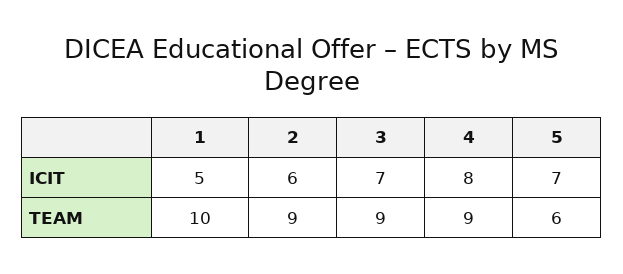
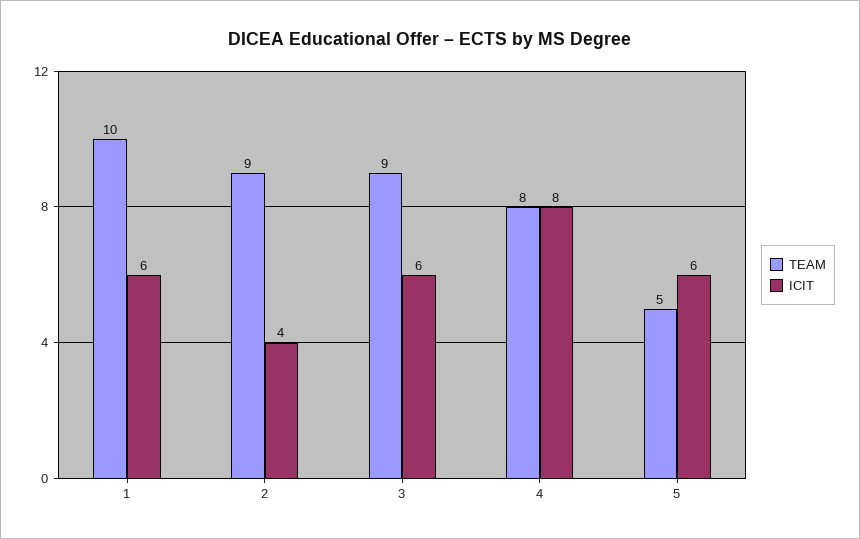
ICIT, 1: 5 -> 6
ICIT, 2: 6 -> 4
ICIT, 3: 7 -> 6
ICIT, 5: 7 -> 6
TEAM, 4: 9 -> 8
TEAM, 5: 6 -> 5

